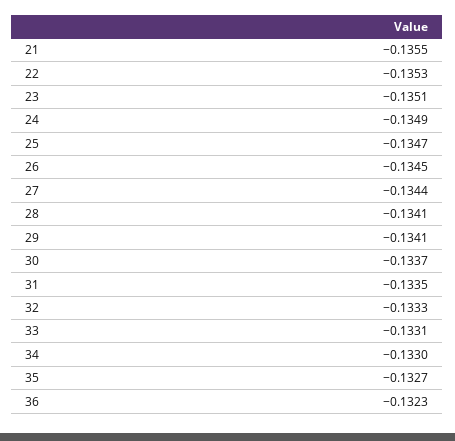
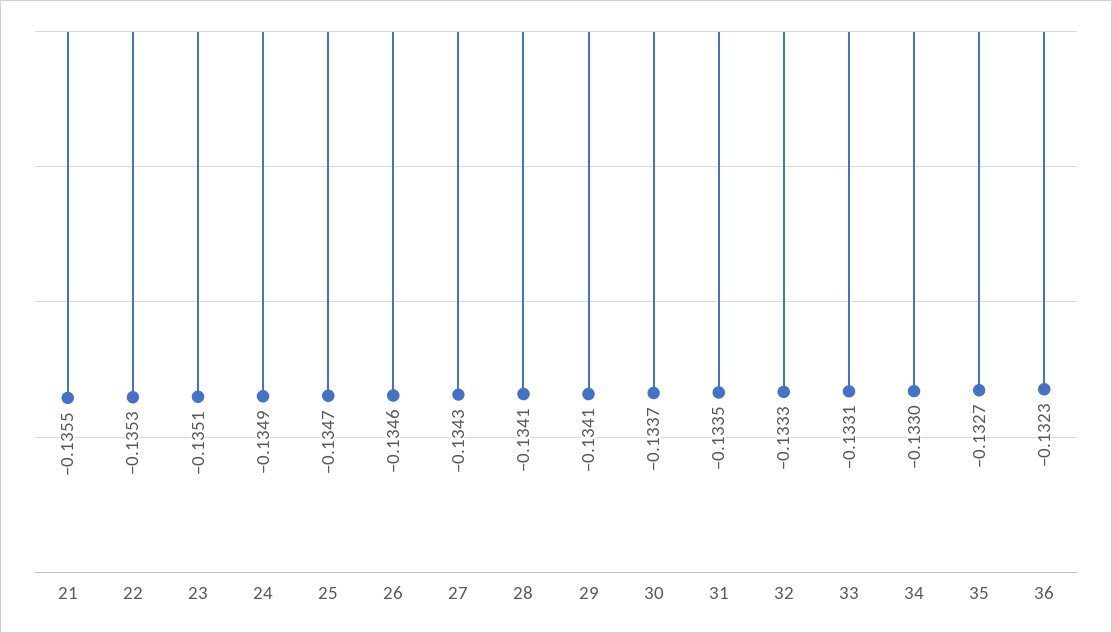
26: -0.1345 -> -0.1346
27: -0.1344 -> -0.1343

